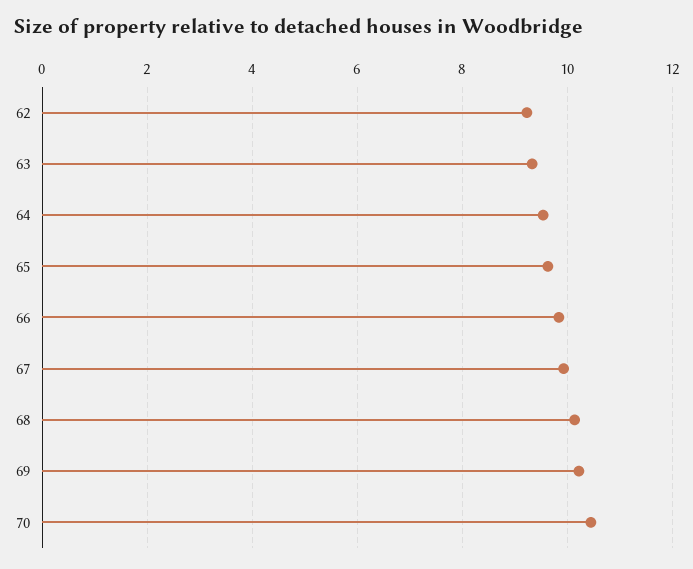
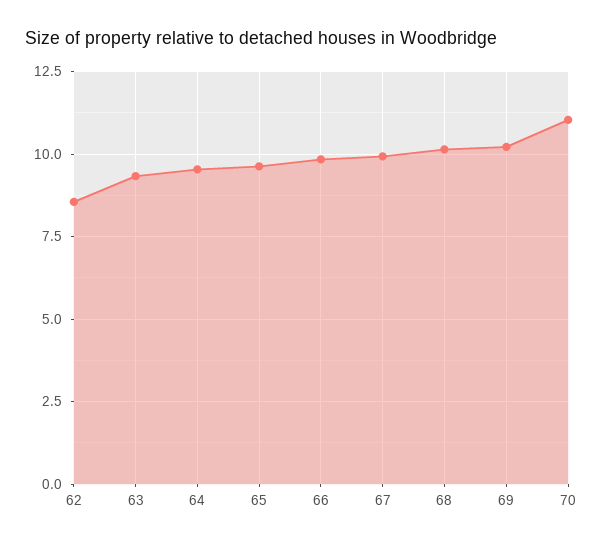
62: 9.2 -> 8.5
70: 10.4 -> 11

